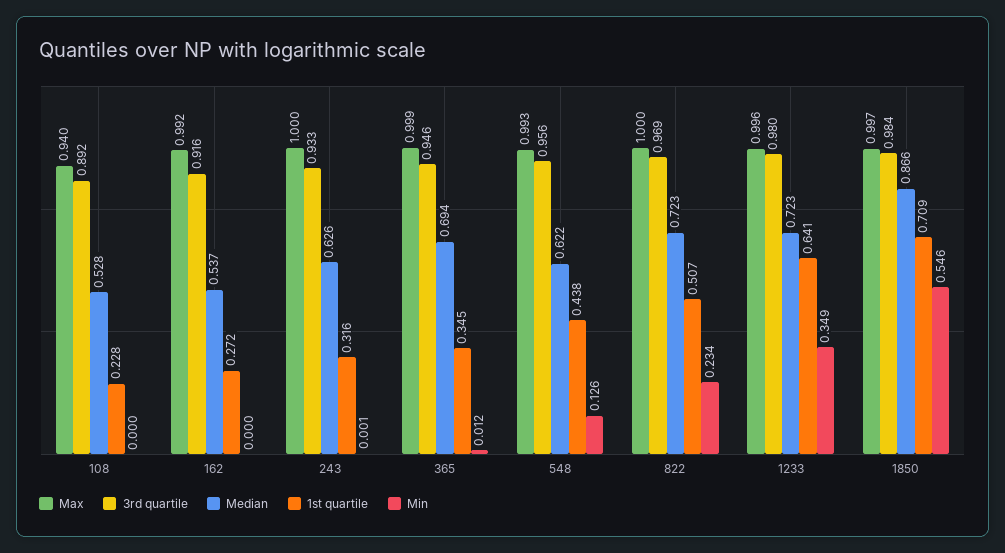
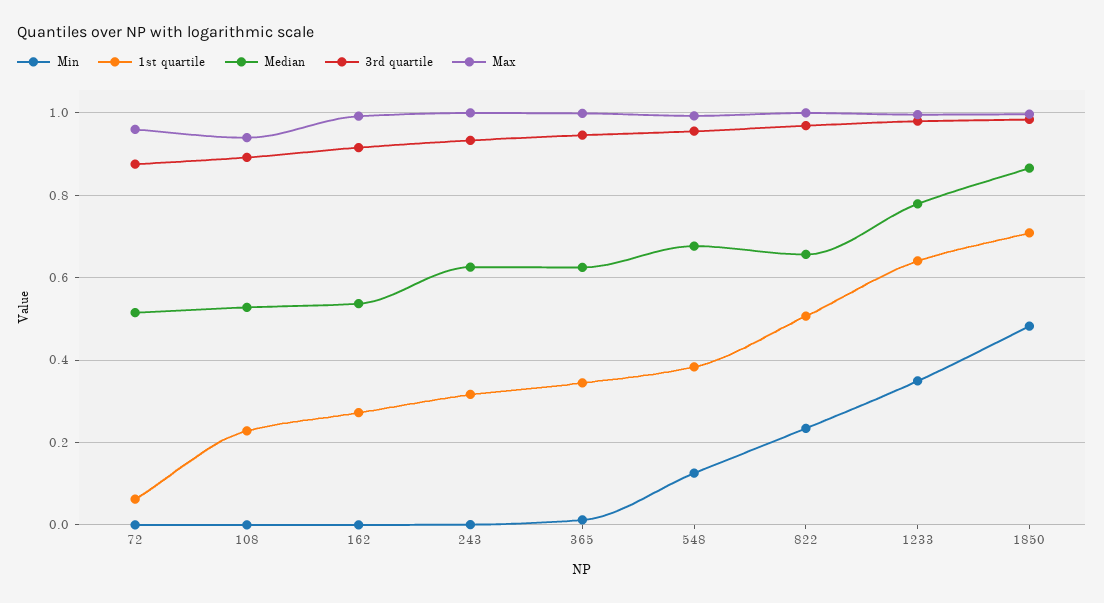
Median, 365: 0.694 -> 0.62
Median, 548: 0.622 -> 0.68
1st quartile, 548: 0.438 -> 0.38
Median, 822: 0.723 -> 0.66
Median, 1233: 0.723 -> 0.78
Min, 1850: 0.546 -> 0.48
Min, 72: none -> 0
1st quartile, 72: none -> 0.06
Median, 72: none -> 0.52
3rd quartile, 72: none -> 0.88
Max, 72: none -> 0.96

